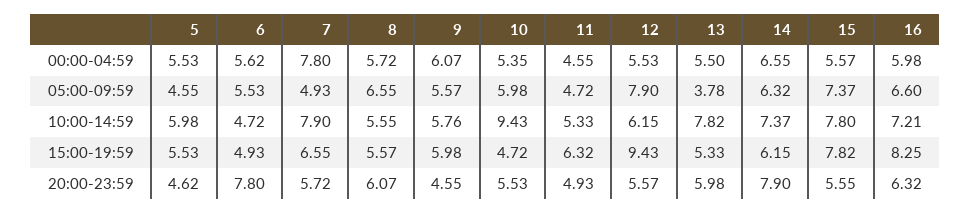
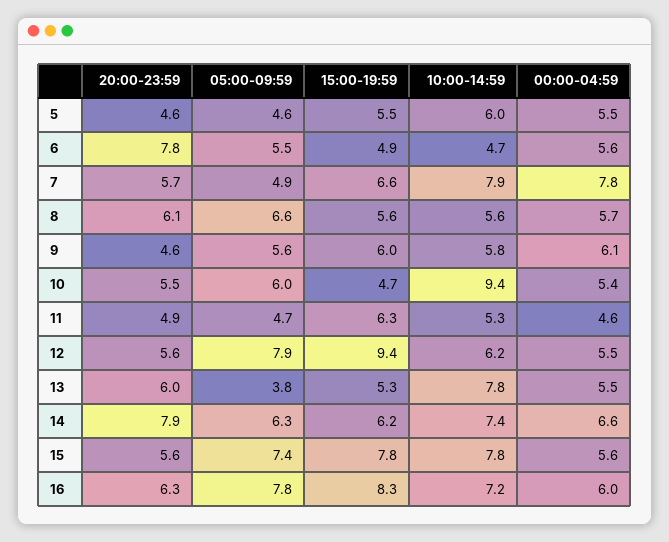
16, 05:00-09:59: 6.6 -> 7.8

